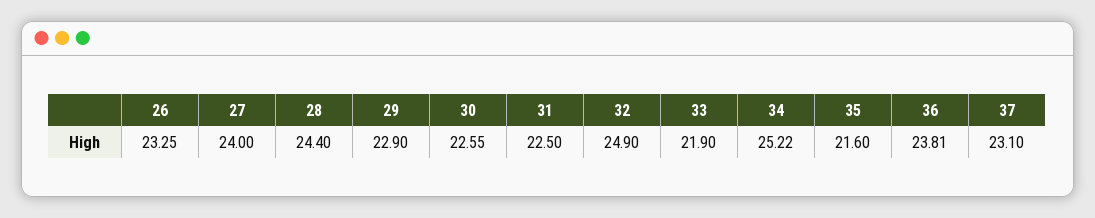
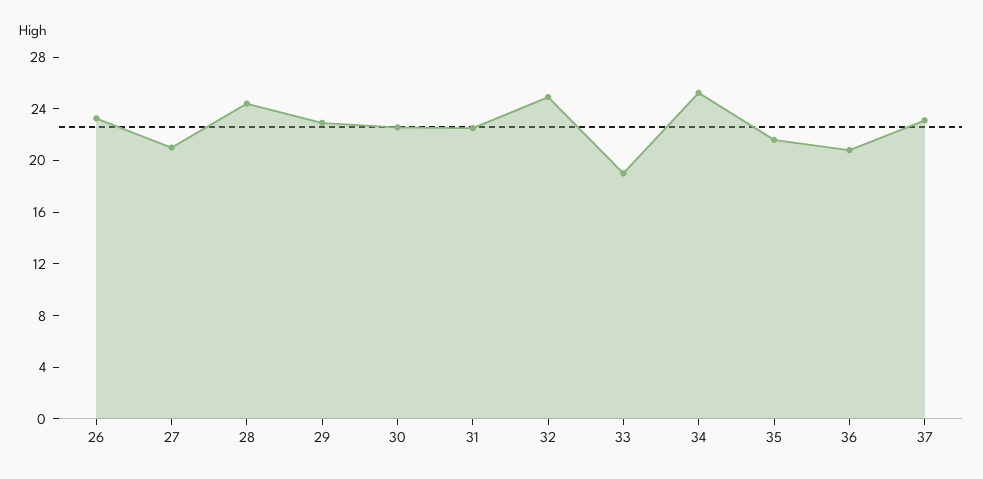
27: 24 -> 21
33: 21.9 -> 19
36: 23.81 -> 21

